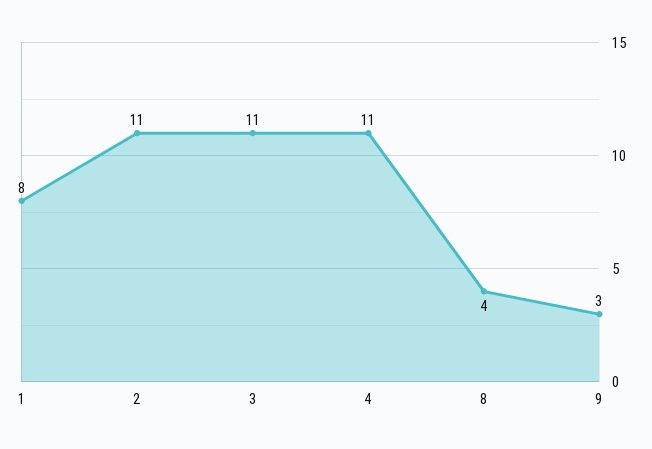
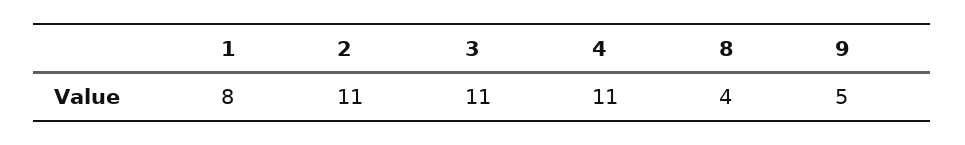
9: 3 -> 5

